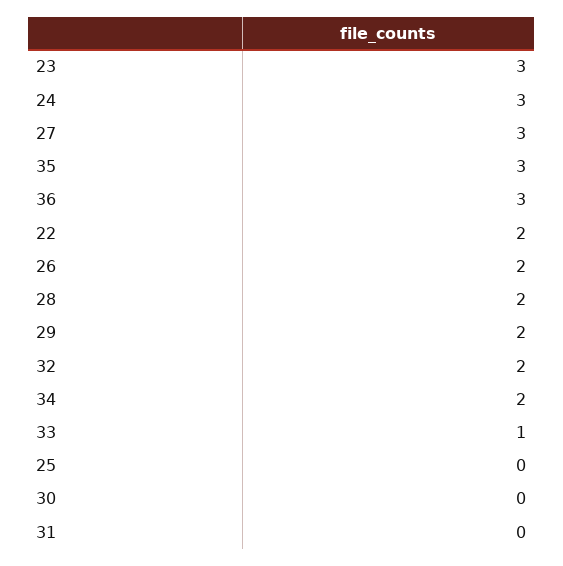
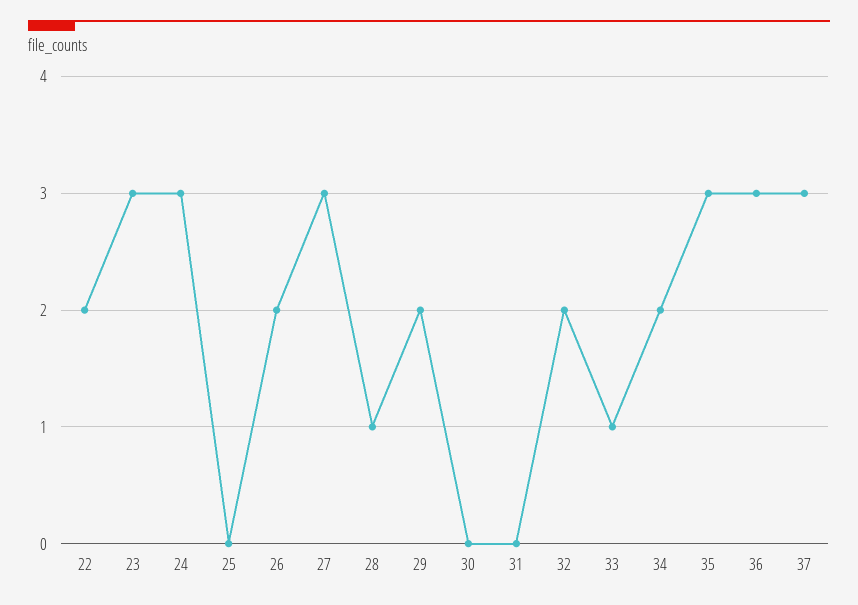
28: 2 -> 1
37: none -> 3

